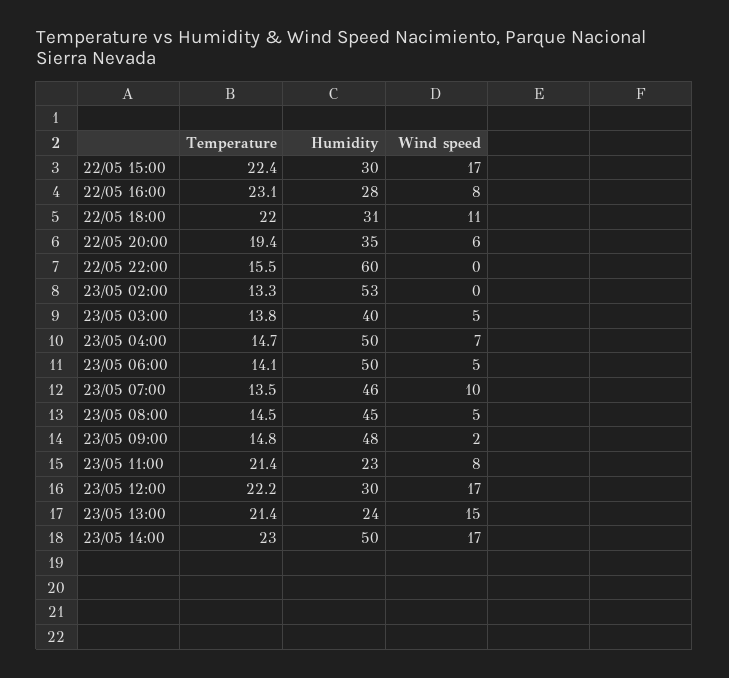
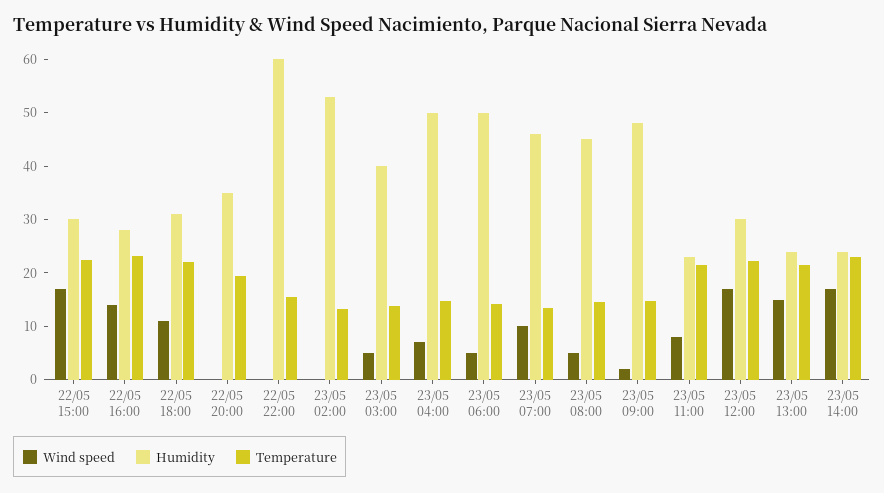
Wind speed, 22/05 16:00: 8 -> 14
Wind speed, 22/05 20:00: 6 -> 0
Humidity, 23/05 14:00: 50 -> 24

